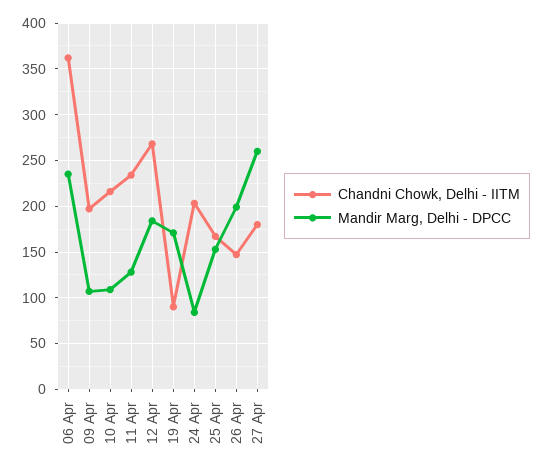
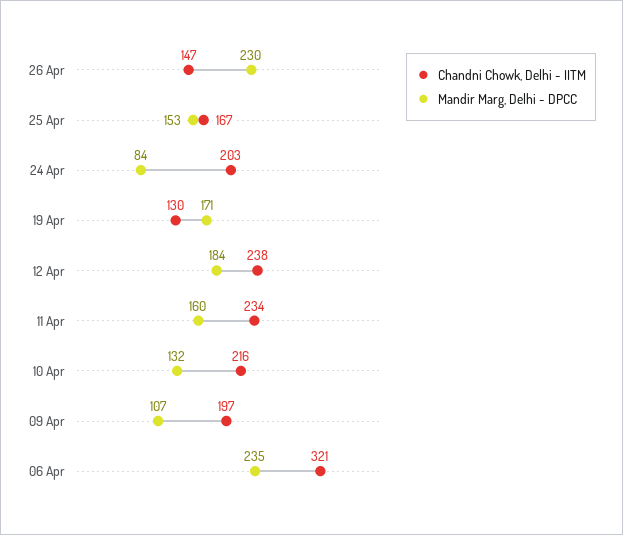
Chandni Chowk, Delhi - IITM, 06 Apr: 360 -> 321
Mandir Marg, Delhi - DPCC, 10 Apr: 110 -> 132
Mandir Marg, Delhi - DPCC, 11 Apr: 130 -> 160
Chandni Chowk, Delhi - IITM, 12 Apr: 270 -> 238
Chandni Chowk, Delhi - IITM, 19 Apr: 90 -> 130
Mandir Marg, Delhi - DPCC, 26 Apr: 200 -> 230
Chandni Chowk, Delhi - IITM, 27 Apr: 180 -> none
Mandir Marg, Delhi - DPCC, 27 Apr: 260 -> none

